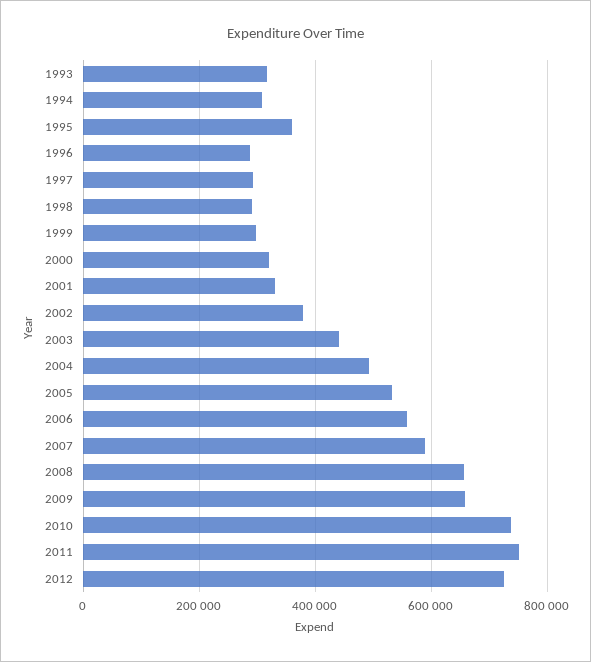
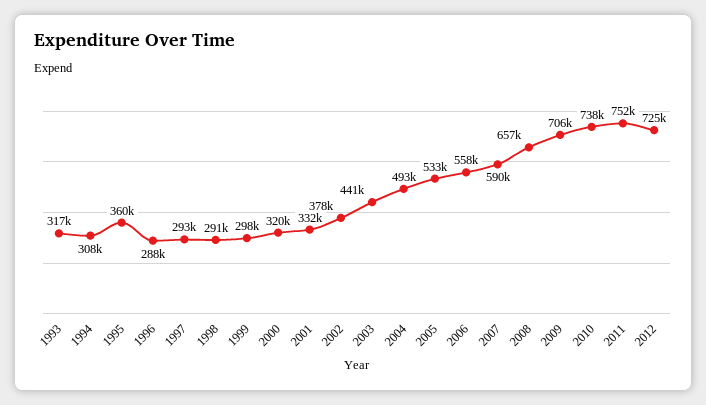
2009: 660000 -> 706000

